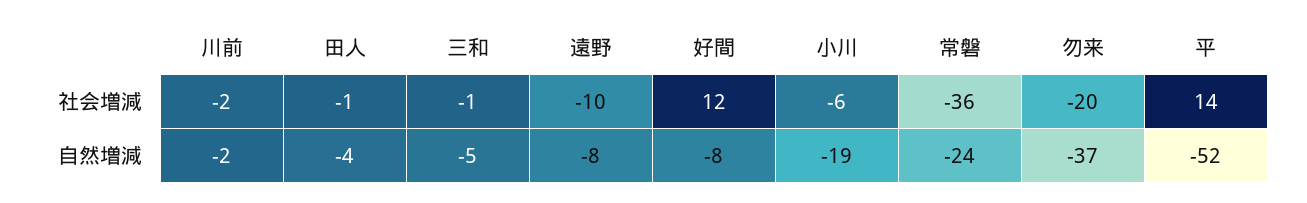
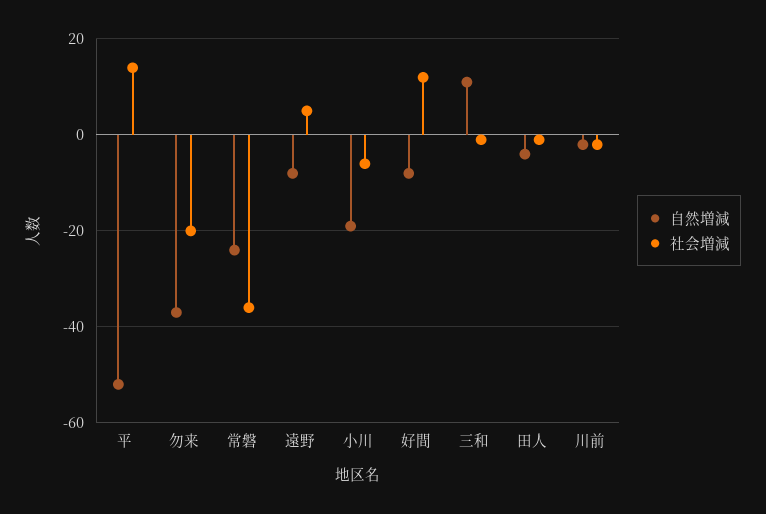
社会増減, 遠野: -10 -> 5
自然増減, 三和: -5 -> 10

